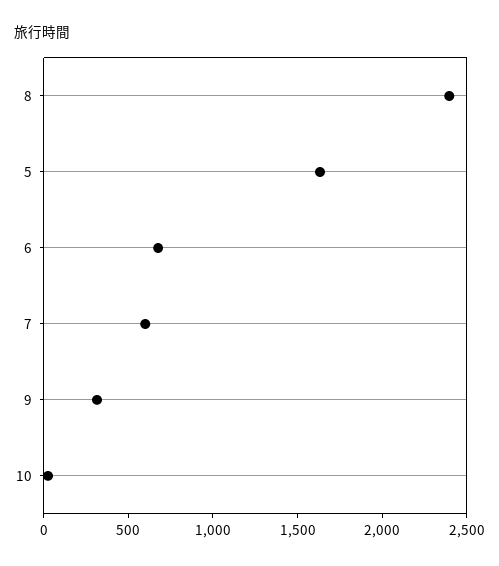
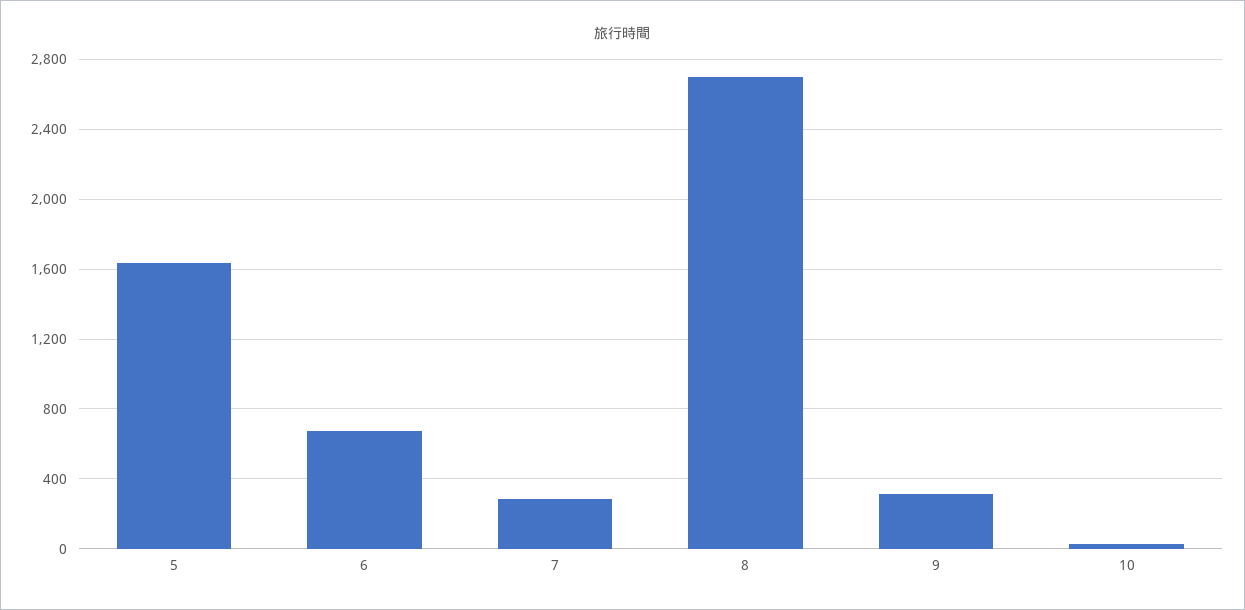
8: 2400 -> 2700
7: 600 -> 300

